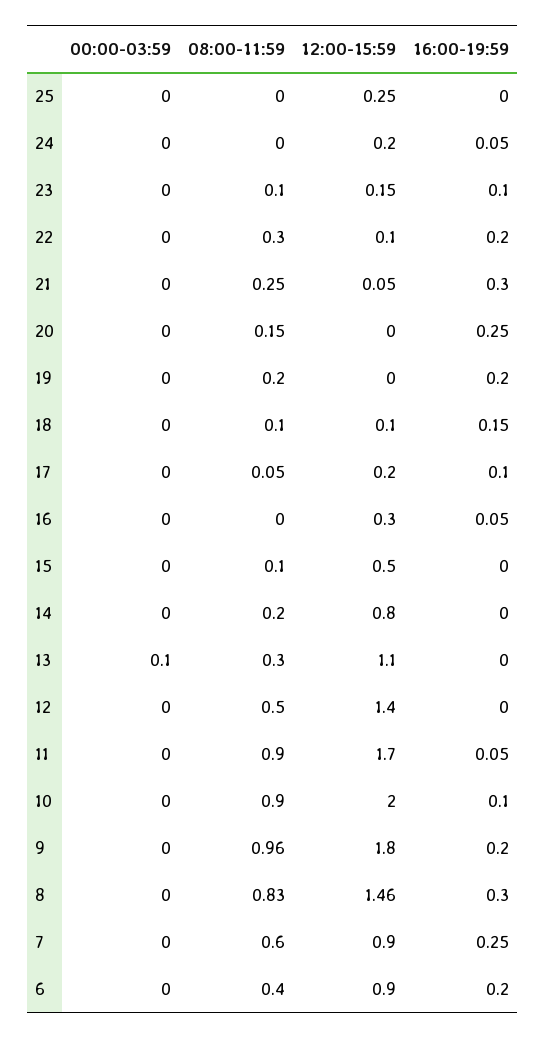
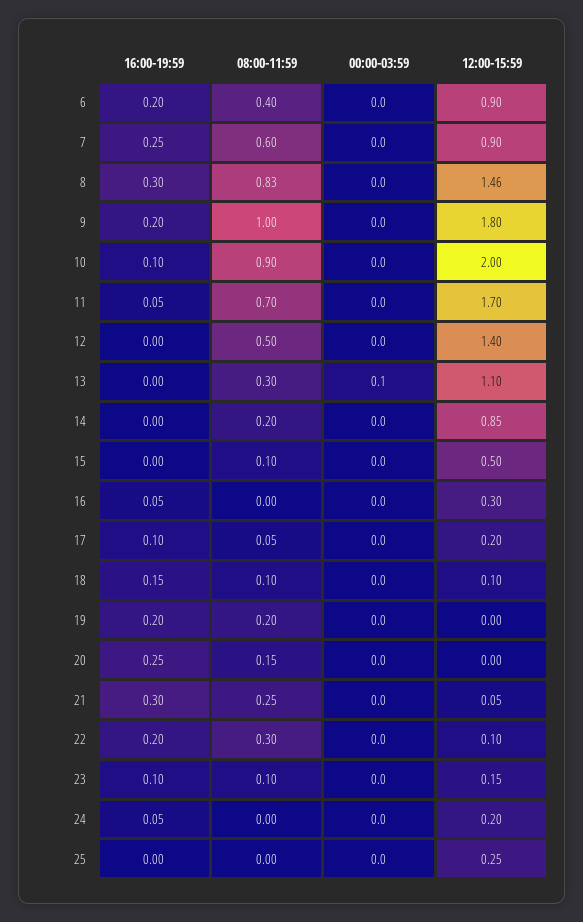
12:00-15:59, 14: 0.8 -> 0.85
08:00-11:59, 11: 0.9 -> 0.7
08:00-11:59, 9: 0.96 -> 1

